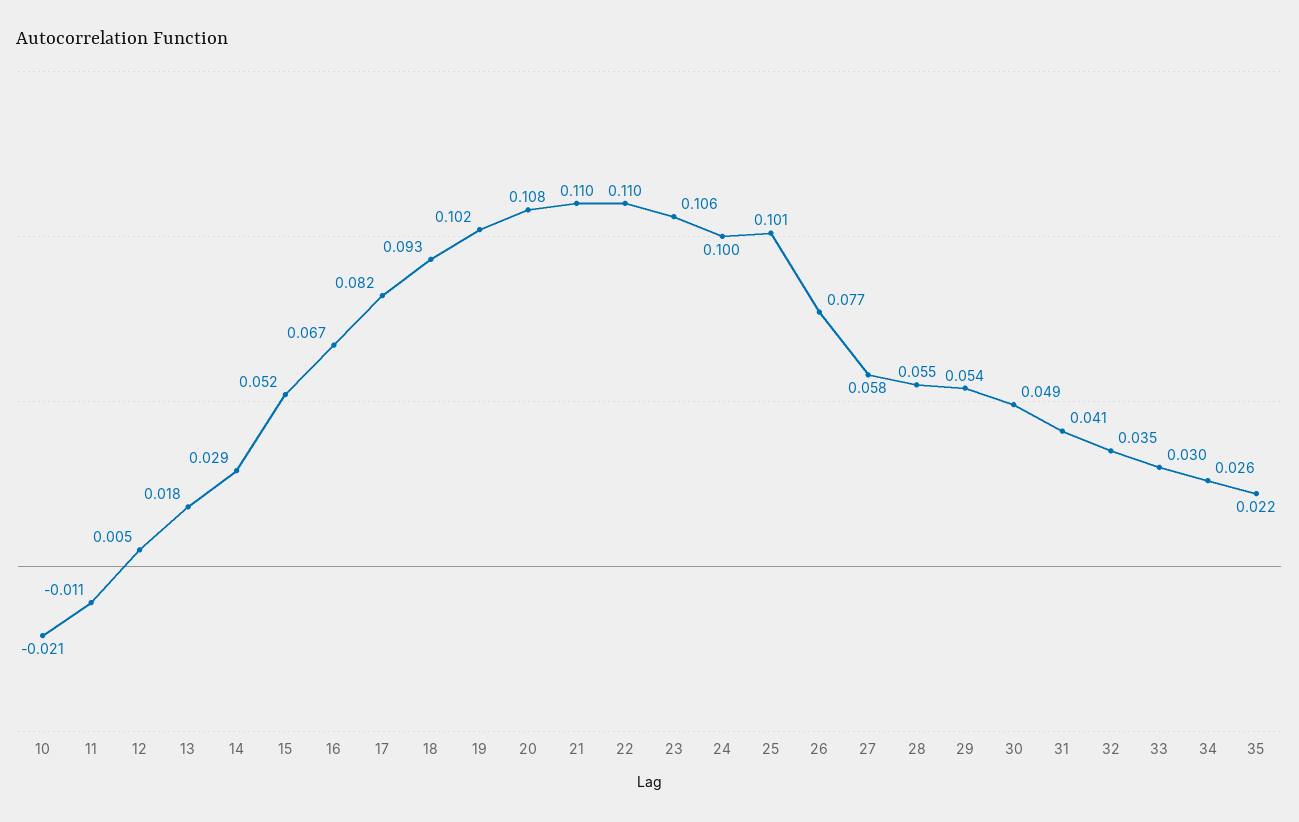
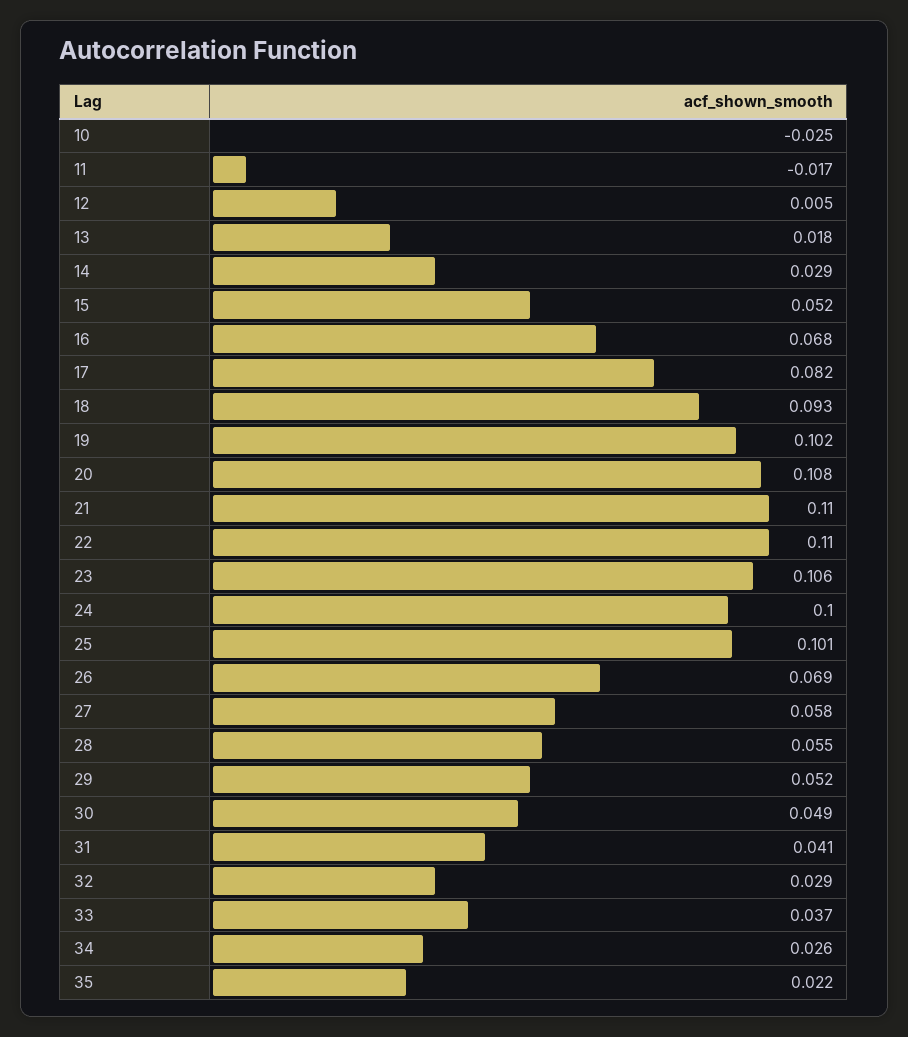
10: -0.021 -> -0.025
11: -0.011 -> -0.017
16: 0.067 -> 0.068
26: 0.077 -> 0.069
29: 0.054 -> 0.052
32: 0.035 -> 0.029
33: 0.03 -> 0.037

